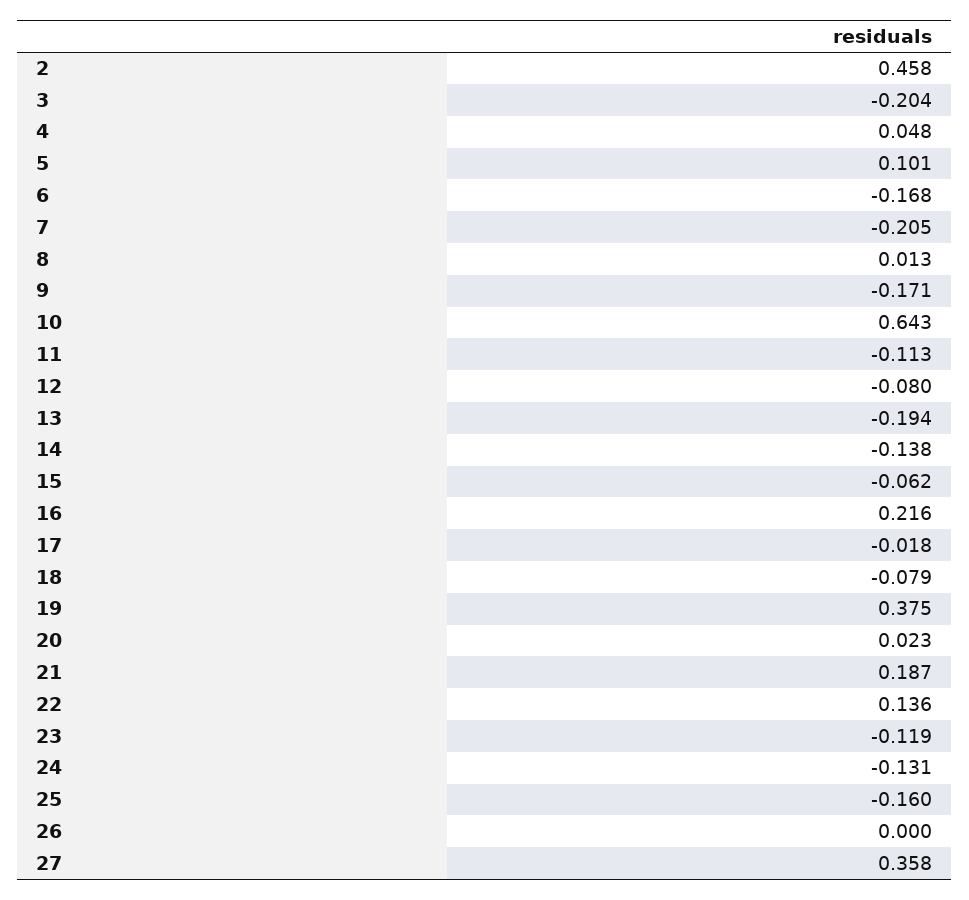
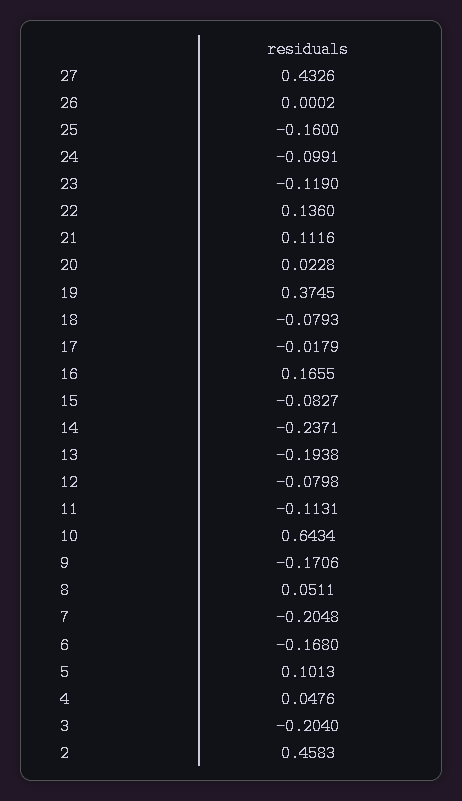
8: 0.013 -> 0.0511
14: -0.138 -> -0.2371
15: -0.062 -> -0.0827
16: 0.216 -> 0.1655
21: 0.187 -> 0.1116
24: -0.131 -> -0.0991
27: 0.358 -> 0.4326

